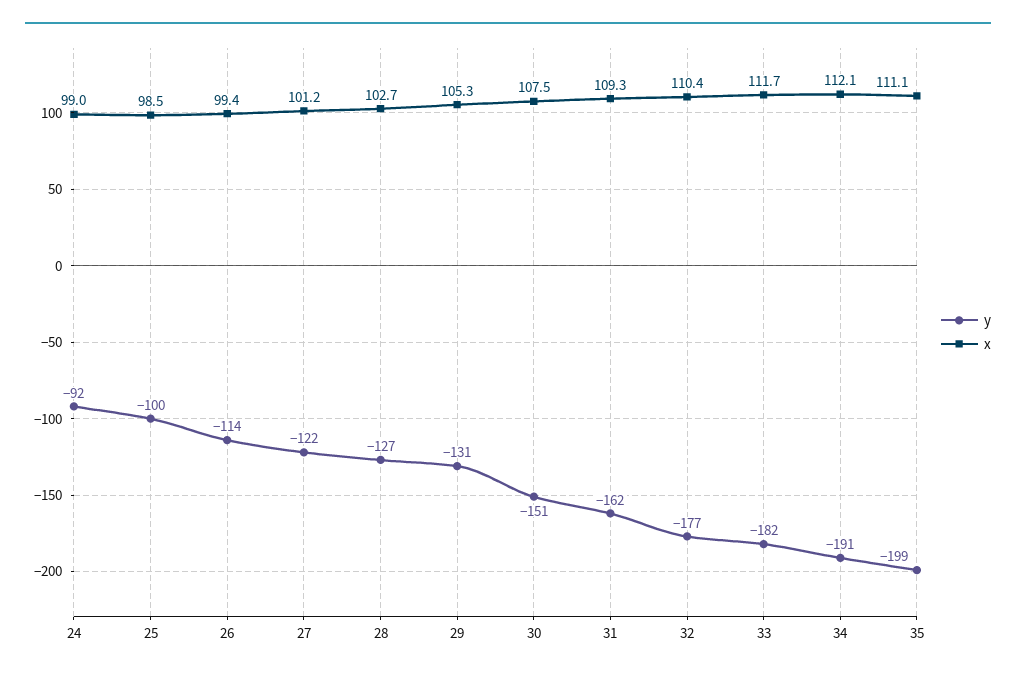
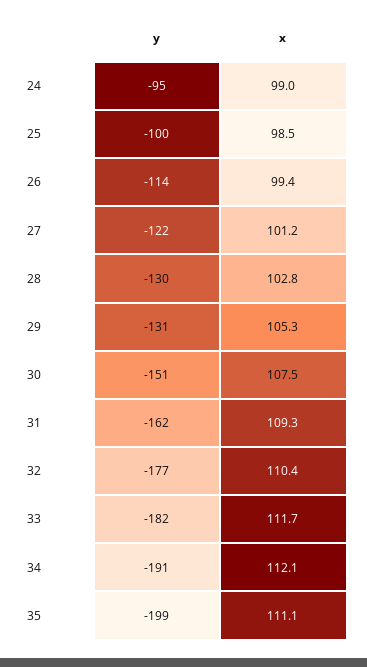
y, 24: -92 -> -95
y, 28: -127 -> -130
x, 28: 102.7 -> 102.8

